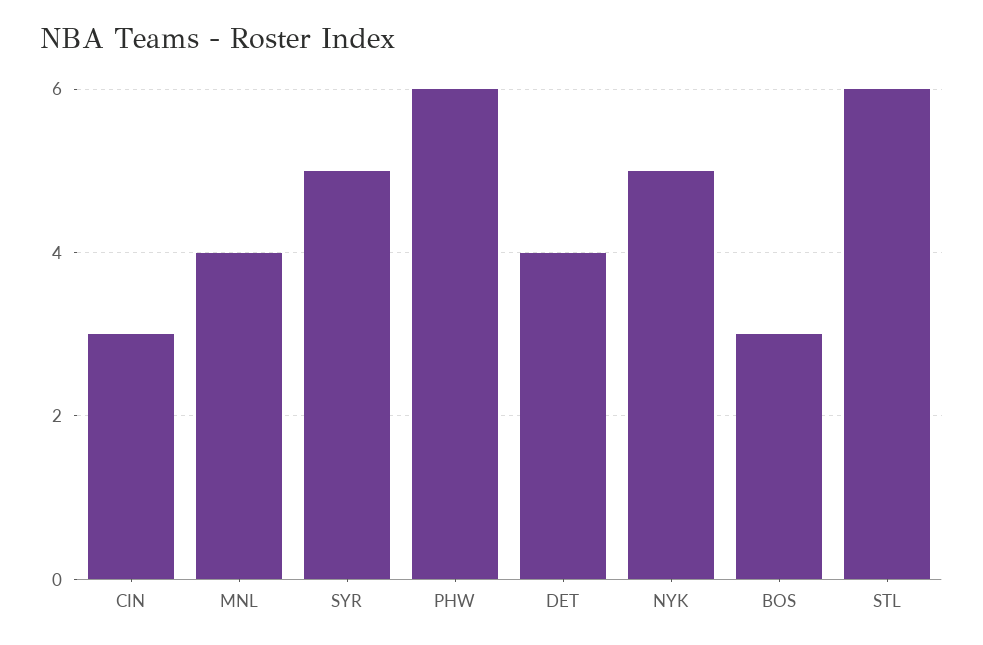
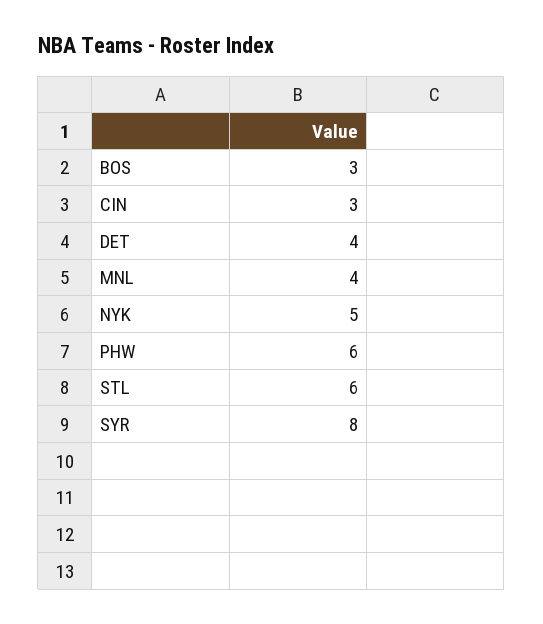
SYR: 5 -> 8

